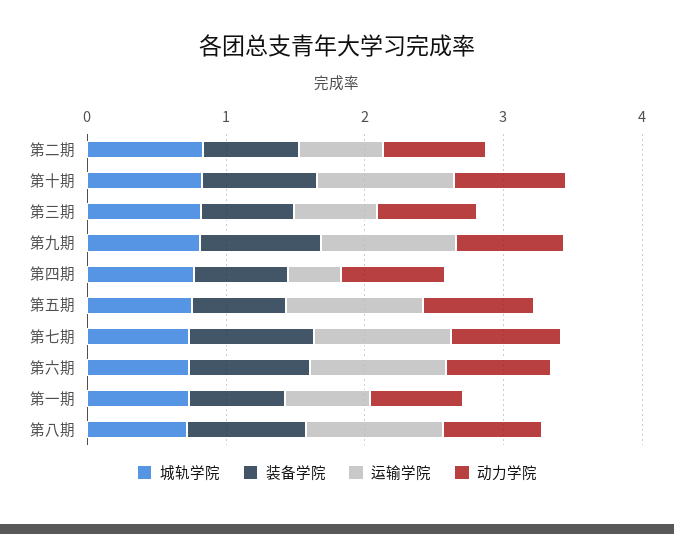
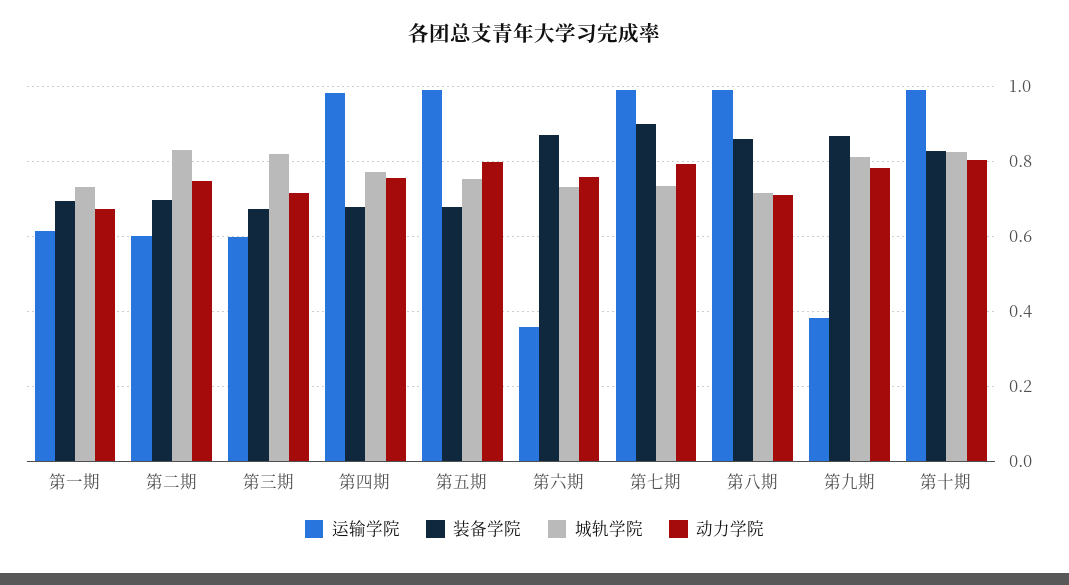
运输学院, 第九期: 1 -> 0.38
运输学院, 第四期: 0.4 -> 0.98
运输学院, 第六期: 1 -> 0.36

